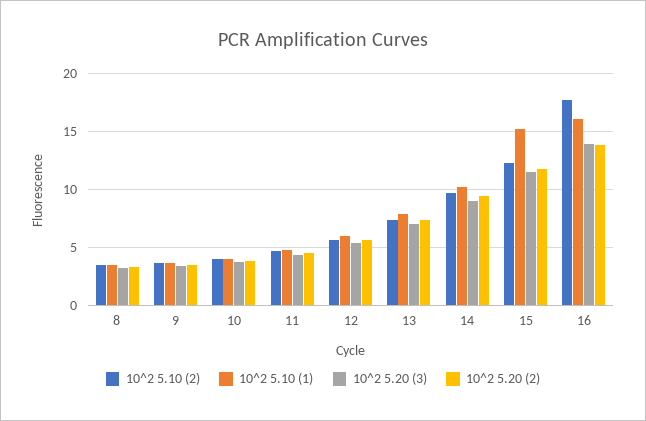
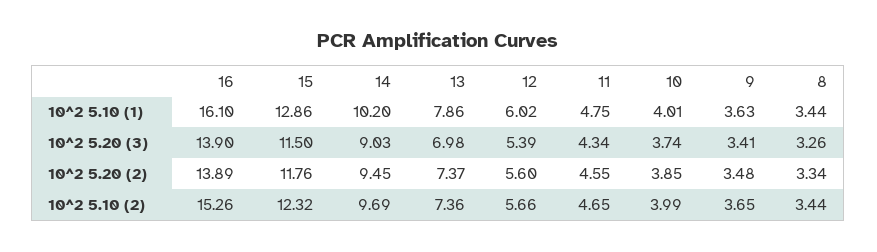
10^2 5.10 (1), 15: 15 -> 12.86
10^2 5.10 (2), 16: 18 -> 15.26

